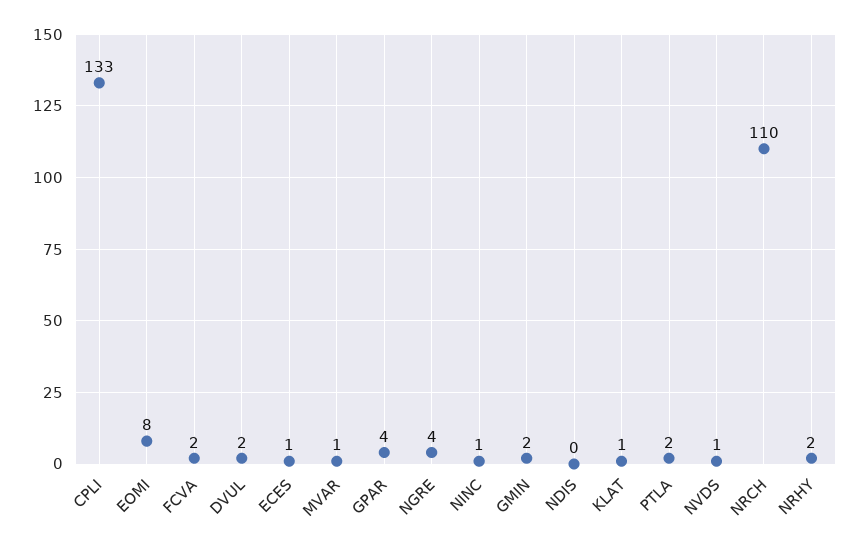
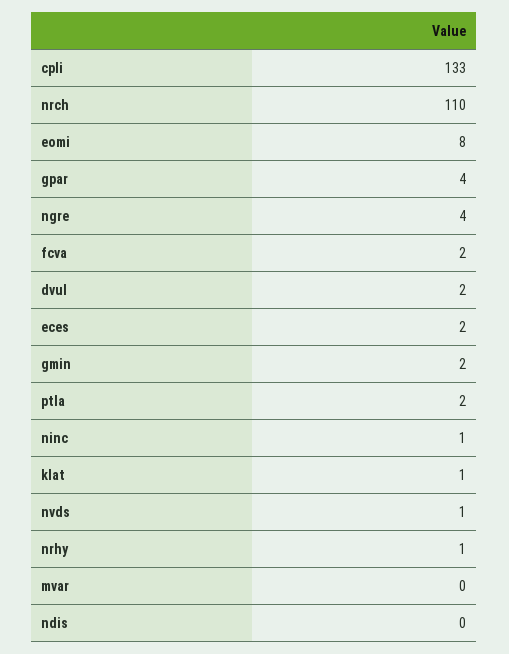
ECES: 1 -> 2
MVAR: 1 -> 0
NRHY: 2 -> 1

